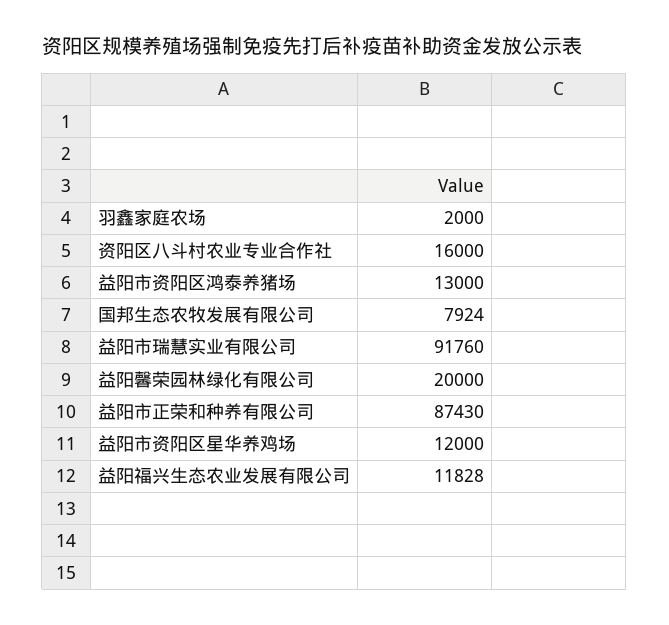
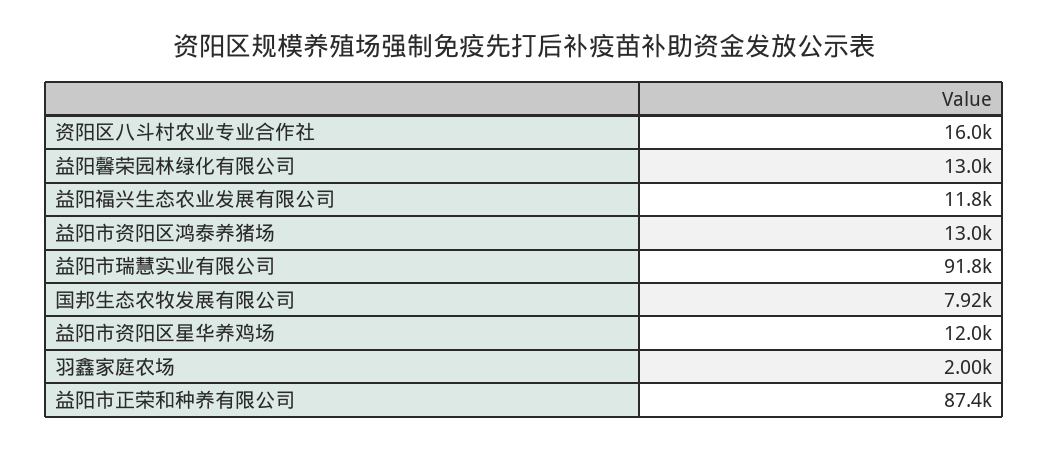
益阳馨荣园林绿化有限公司: 20000 -> 13000

